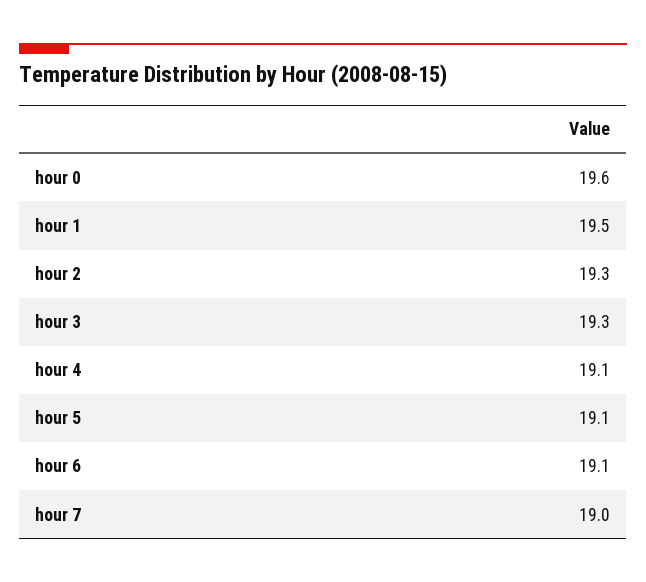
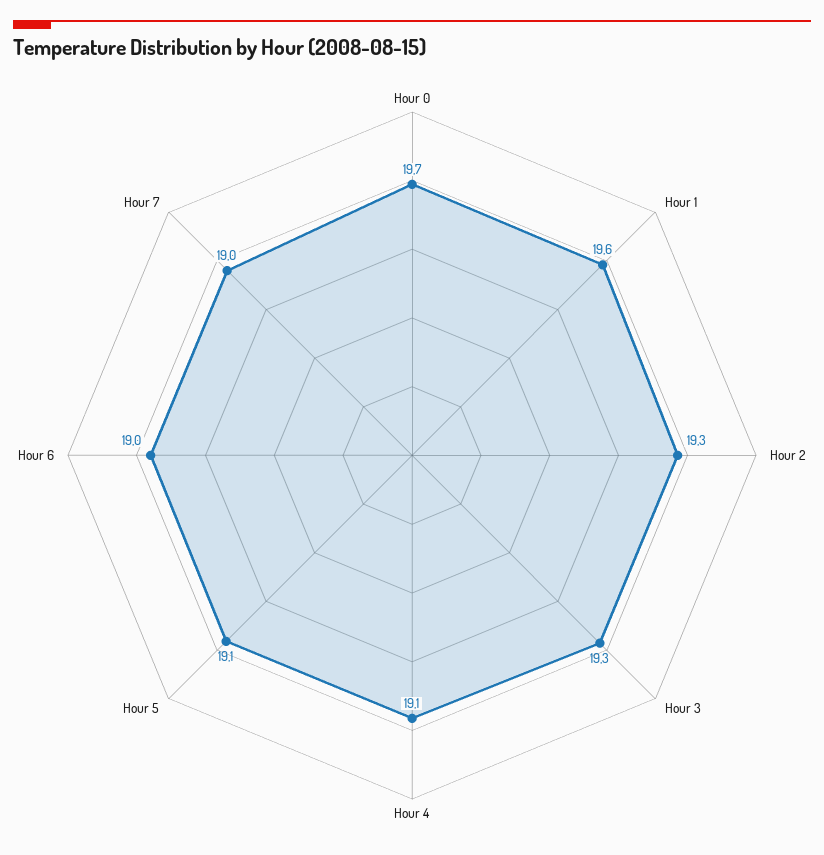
hour 0: 19.6 -> 19.7
hour 1: 19.5 -> 19.6
hour 6: 19.1 -> 19

